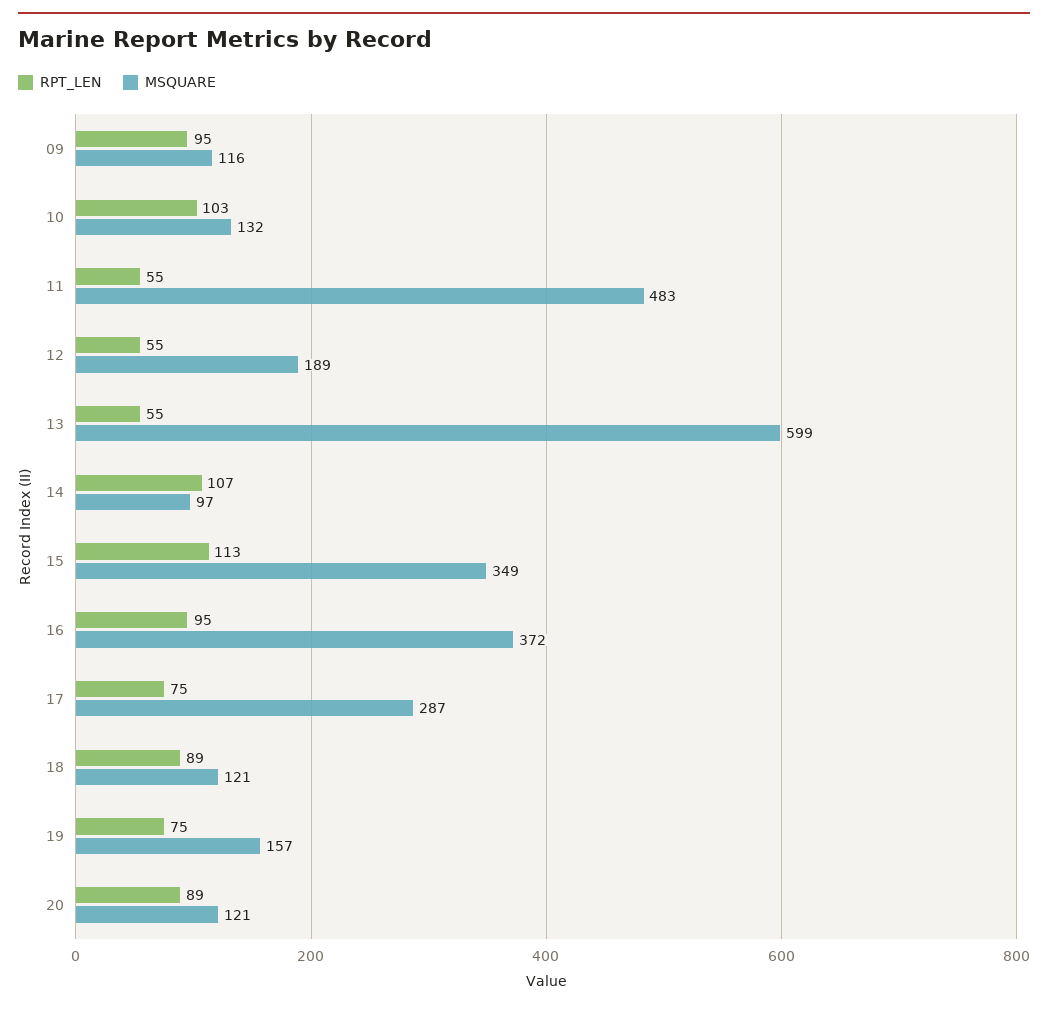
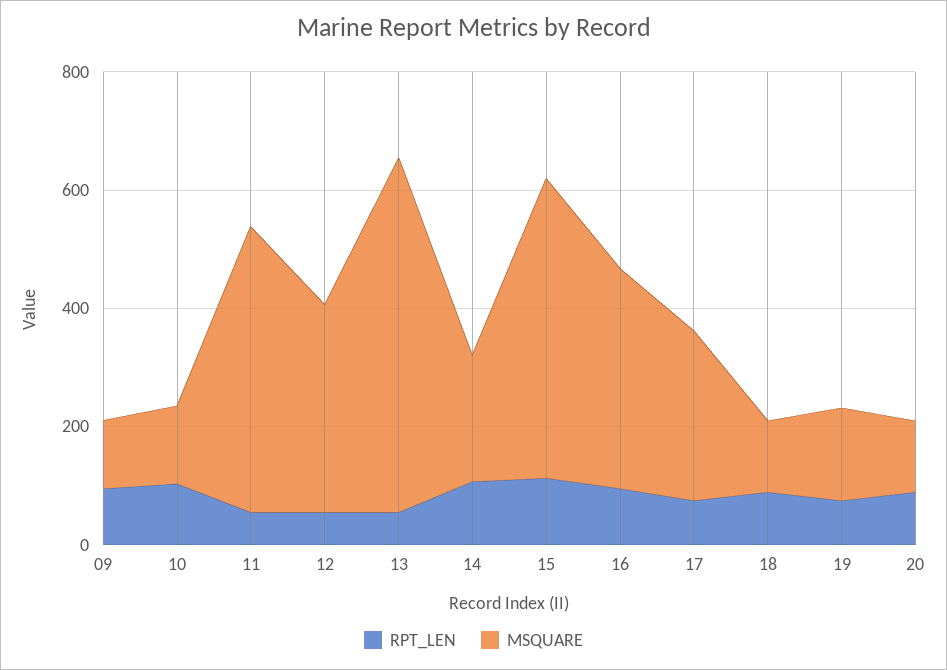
MSQUARE, 12: 189 -> 350
MSQUARE, 14: 97 -> 200
MSQUARE, 15: 349 -> 500

